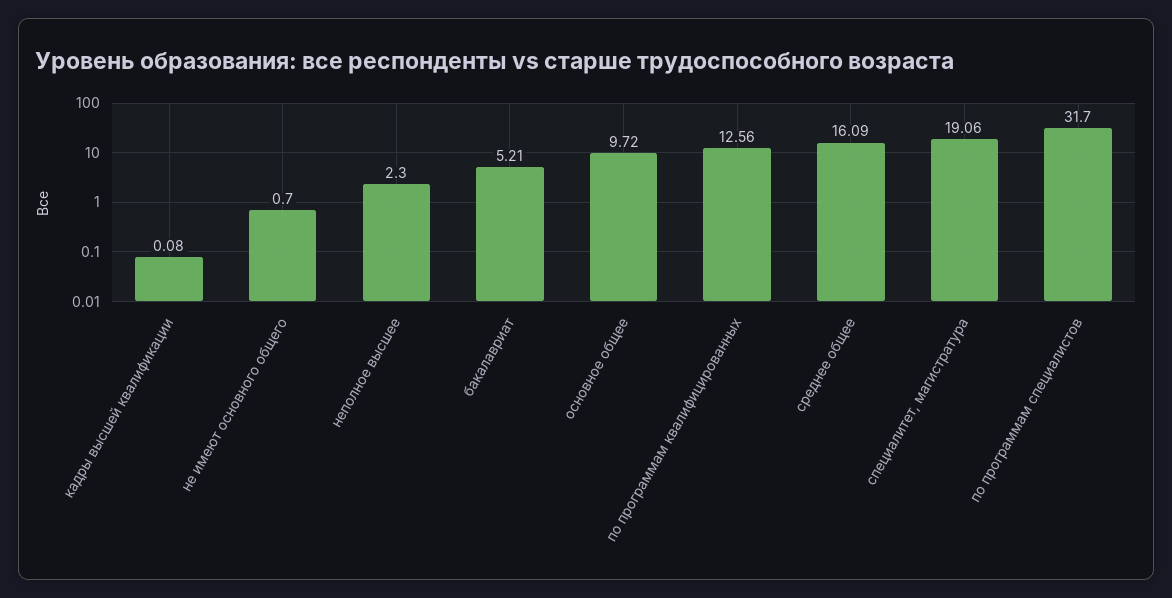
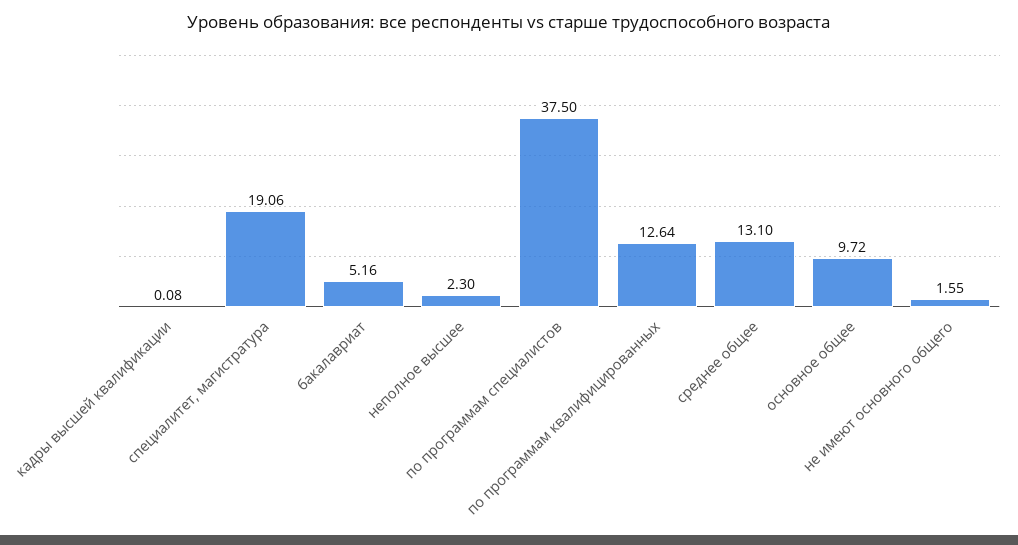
не имеют основного общего: 0.7 -> 1.55
бакалавриат: 5.21 -> 5.16
по программам квалифицированных: 12.56 -> 12.64
среднее общее: 16.09 -> 13.1
по программам специалистов: 31.7 -> 37.5

